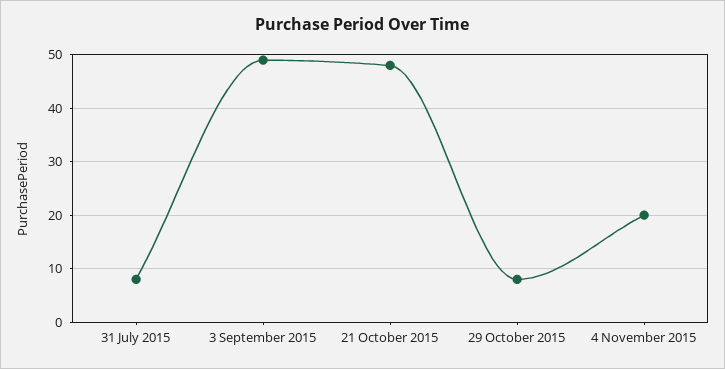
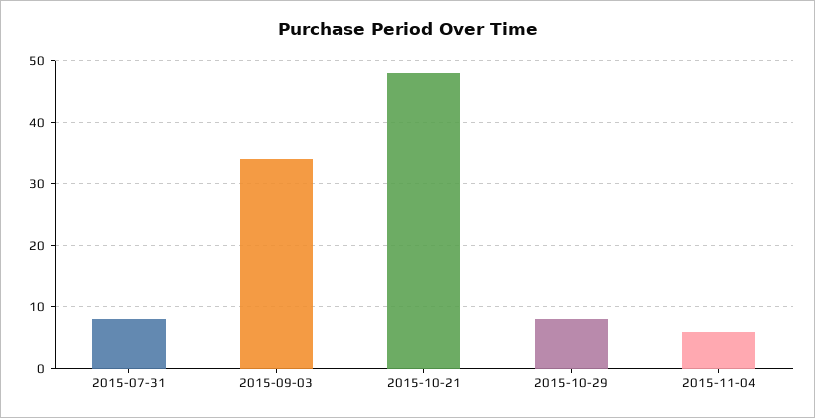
3 September 2015: 50 -> 34
4 November 2015: 20 -> 6

